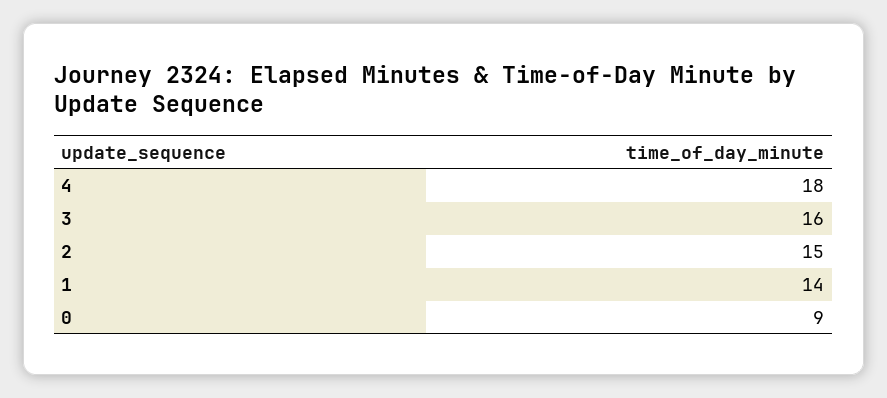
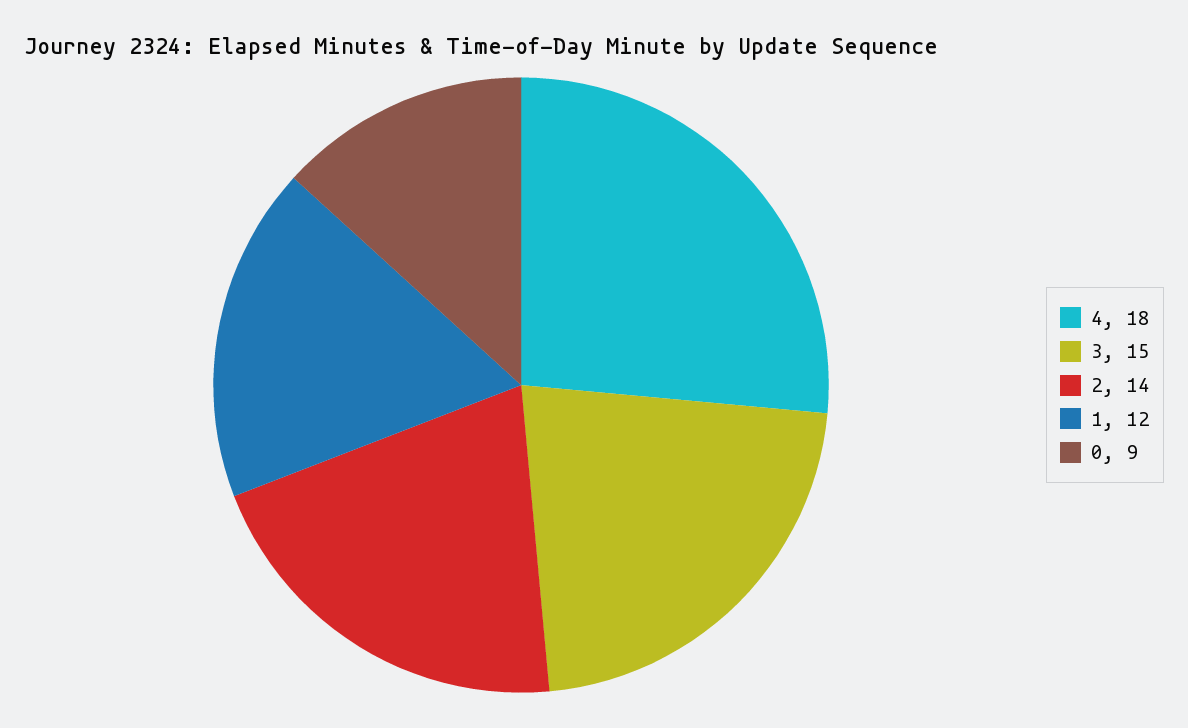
3: 16 -> 15
2: 15 -> 14
1: 14 -> 12

